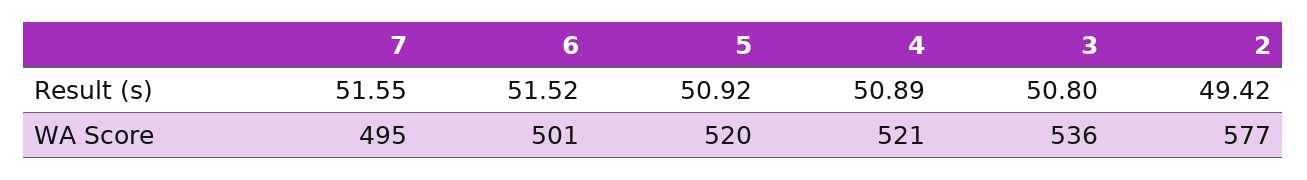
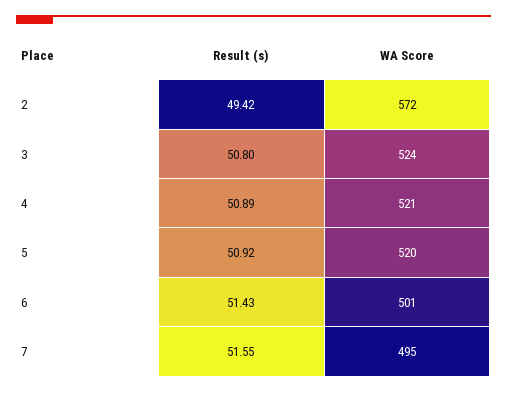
6, Result (s): 51.52 -> 51.43
3, WA Score: 536 -> 524
2, WA Score: 577 -> 572

